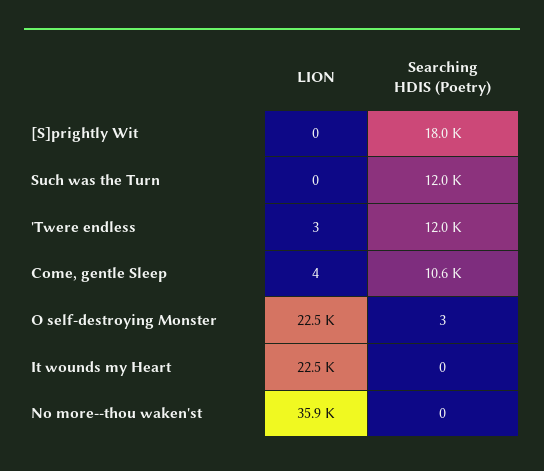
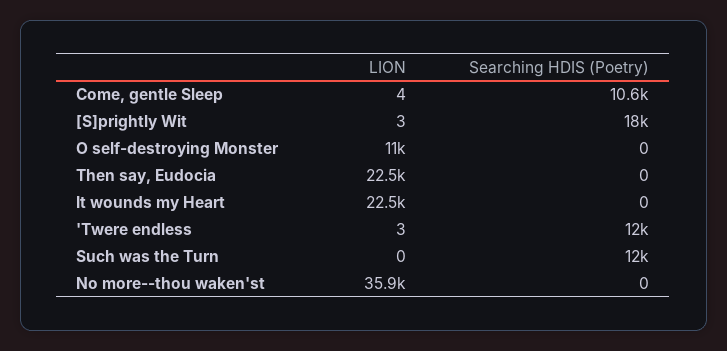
LION, [S]prightly Wit: 0 -> 3
LION, O self-destroying Monster: 22500 -> 11000
Searching HDIS (Poetry), O self-destroying Monster: 3 -> 0
LION, Then say, Eudocia: none -> 22500
Searching HDIS (Poetry), Then say, Eudocia: none -> 0

